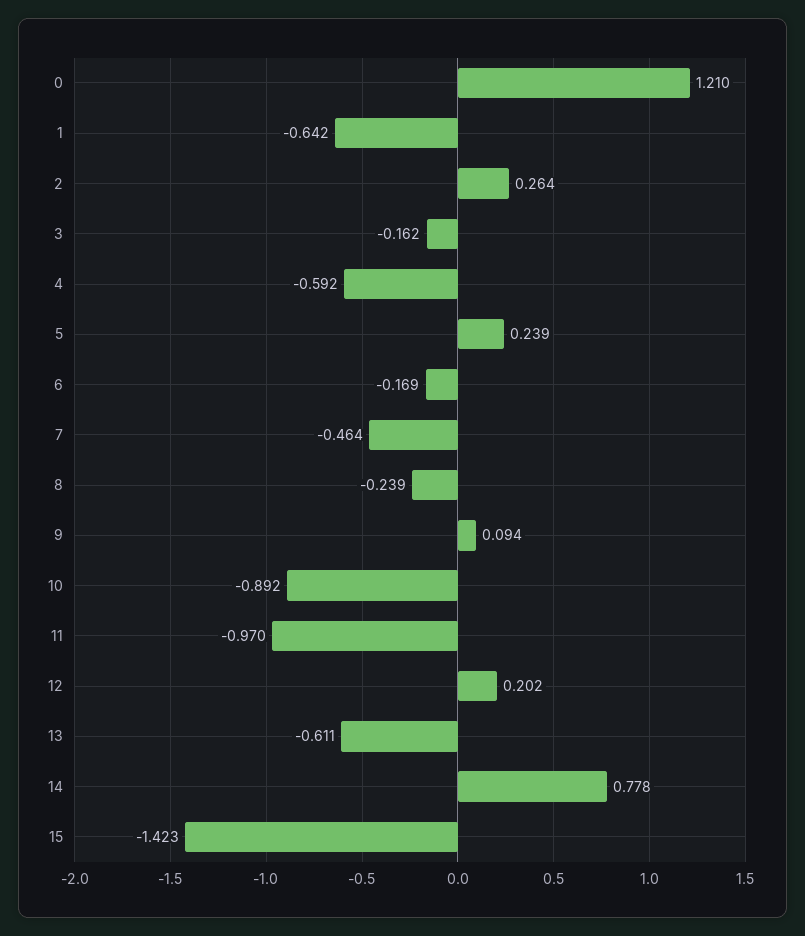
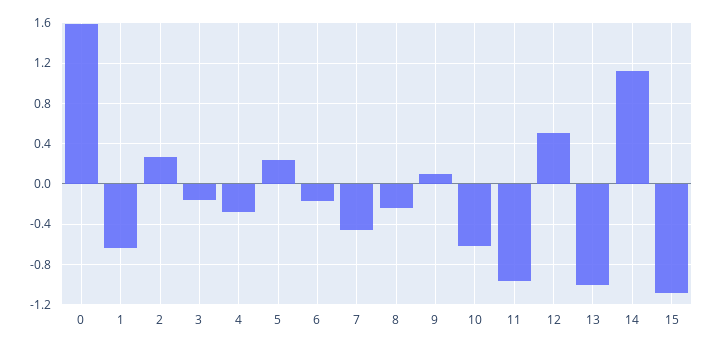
0: 1.21 -> 1.6
4: -0.592 -> -0.3
10: -0.892 -> -0.6
12: 0.202 -> 0.5
13: -0.611 -> -1
14: 0.778 -> 1.1
15: -1.423 -> -1.1

